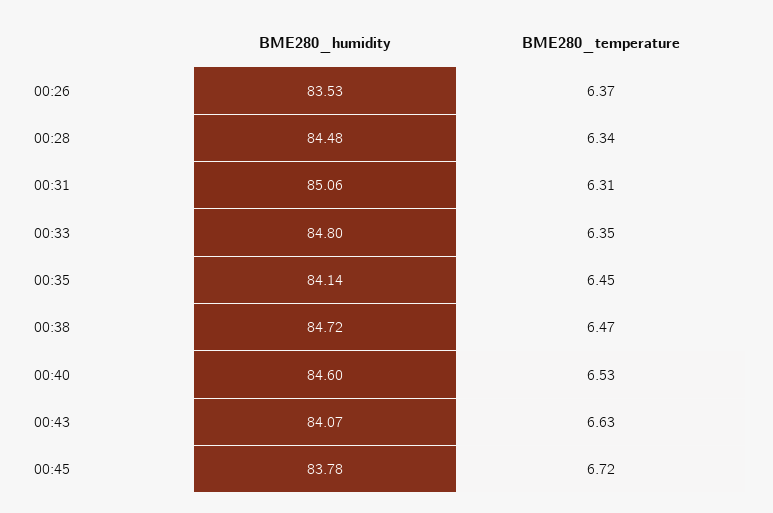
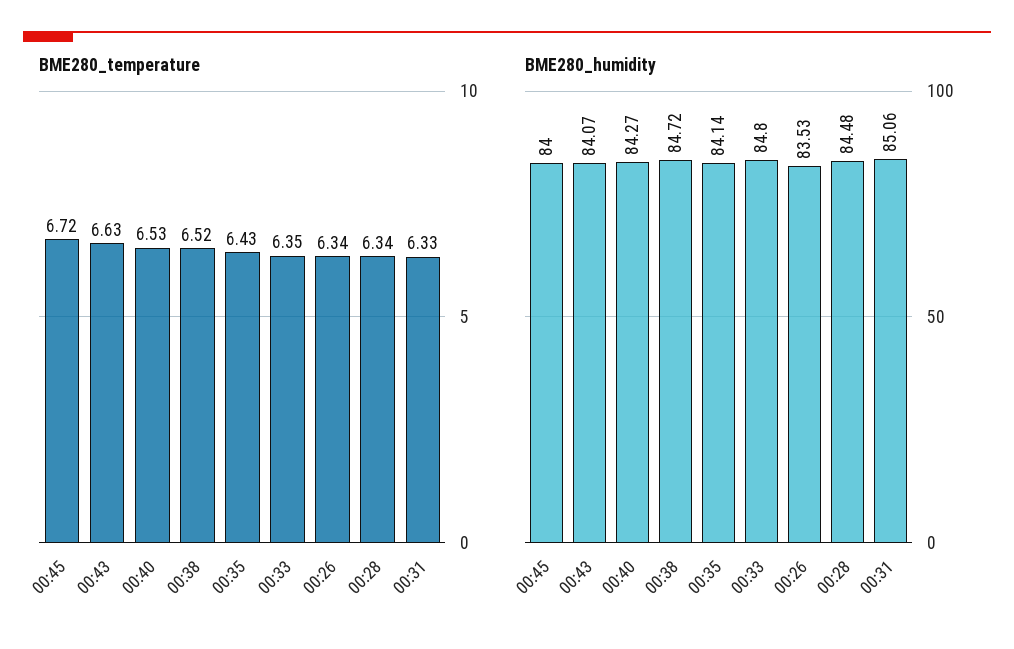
BME280_temperature, 00:26: 6.37 -> 6.34
BME280_temperature, 00:31: 6.31 -> 6.33
BME280_temperature, 00:35: 6.45 -> 6.43
BME280_temperature, 00:38: 6.47 -> 6.52
BME280_humidity, 00:40: 84.6 -> 84.27
BME280_humidity, 00:45: 83.78 -> 84

